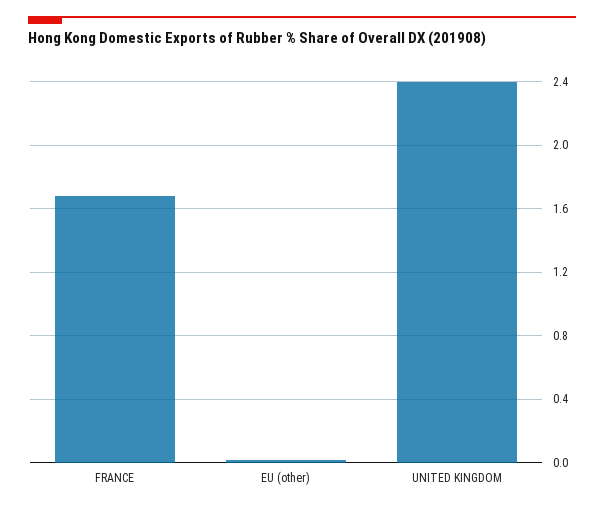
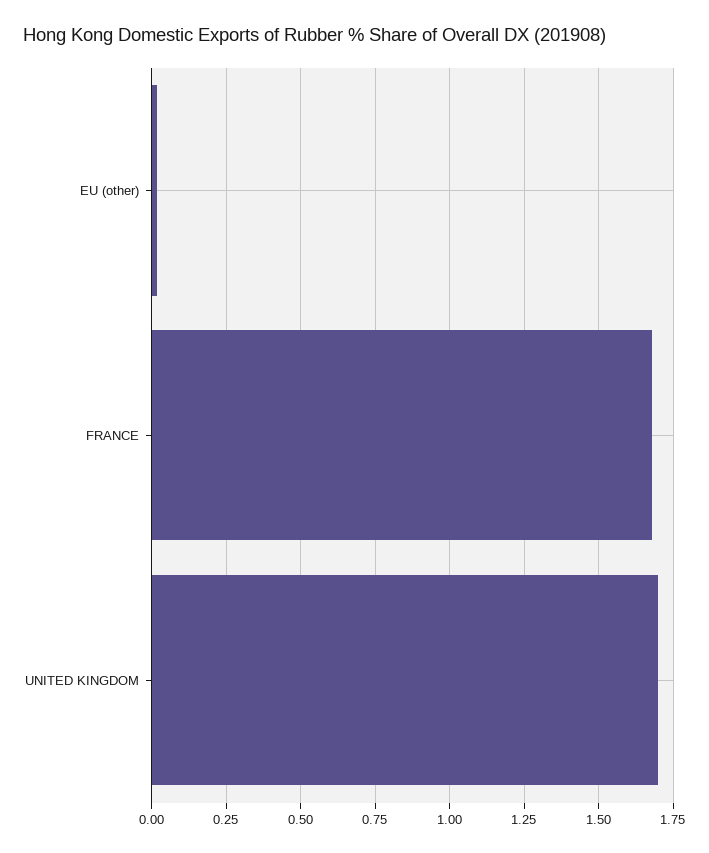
UNITED KINGDOM: 2.4 -> 1.7

